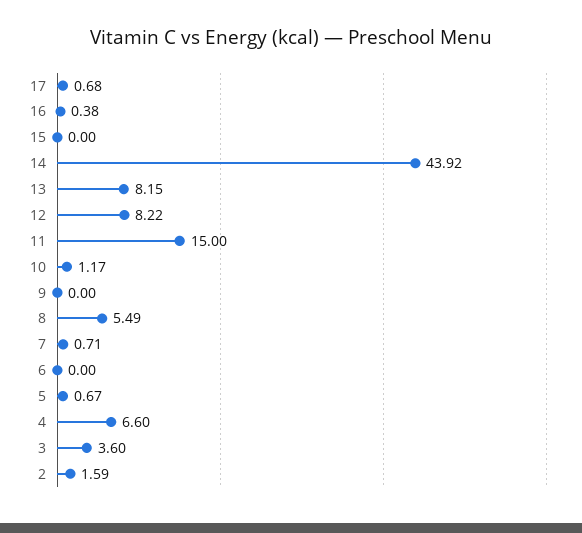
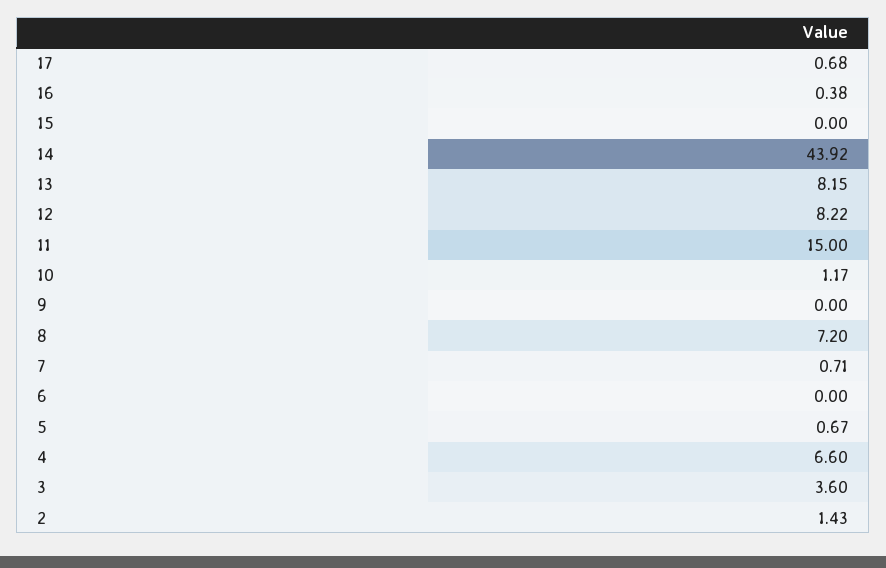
8: 5.49 -> 7.2
2: 1.59 -> 1.43

